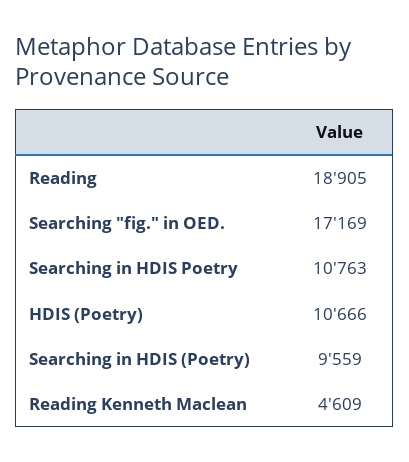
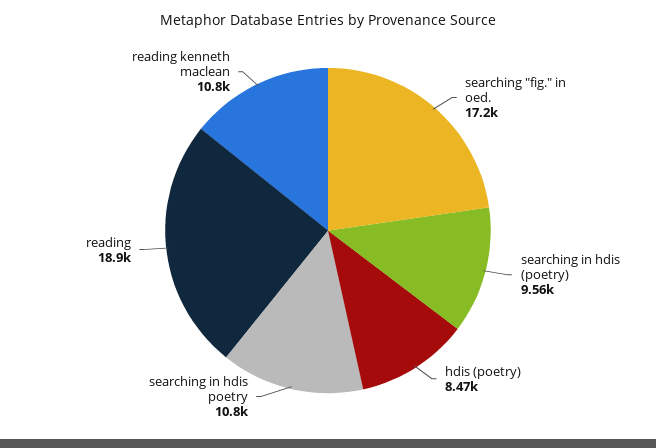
HDIS (Poetry): 10666 -> 8470
Reading Kenneth Maclean: 4609 -> 10800

